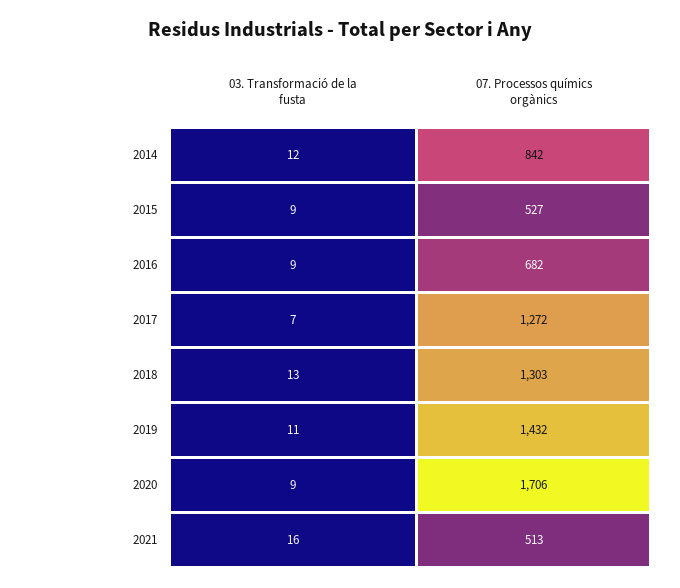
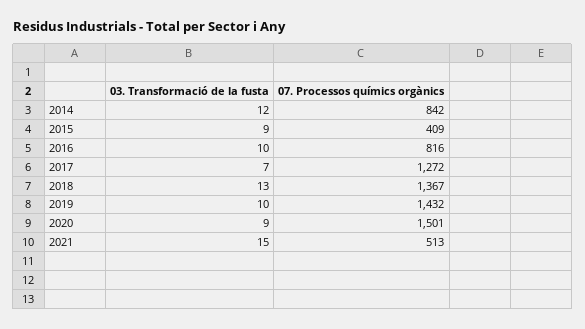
07. Processos químics orgànics, 2015: 527 -> 409
03. Transformació de la fusta, 2016: 9 -> 10
07. Processos químics orgànics, 2016: 682 -> 816
07. Processos químics orgànics, 2018: 1303 -> 1367
03. Transformació de la fusta, 2019: 11 -> 10
07. Processos químics orgànics, 2020: 1706 -> 1501
03. Transformació de la fusta, 2021: 16 -> 15

